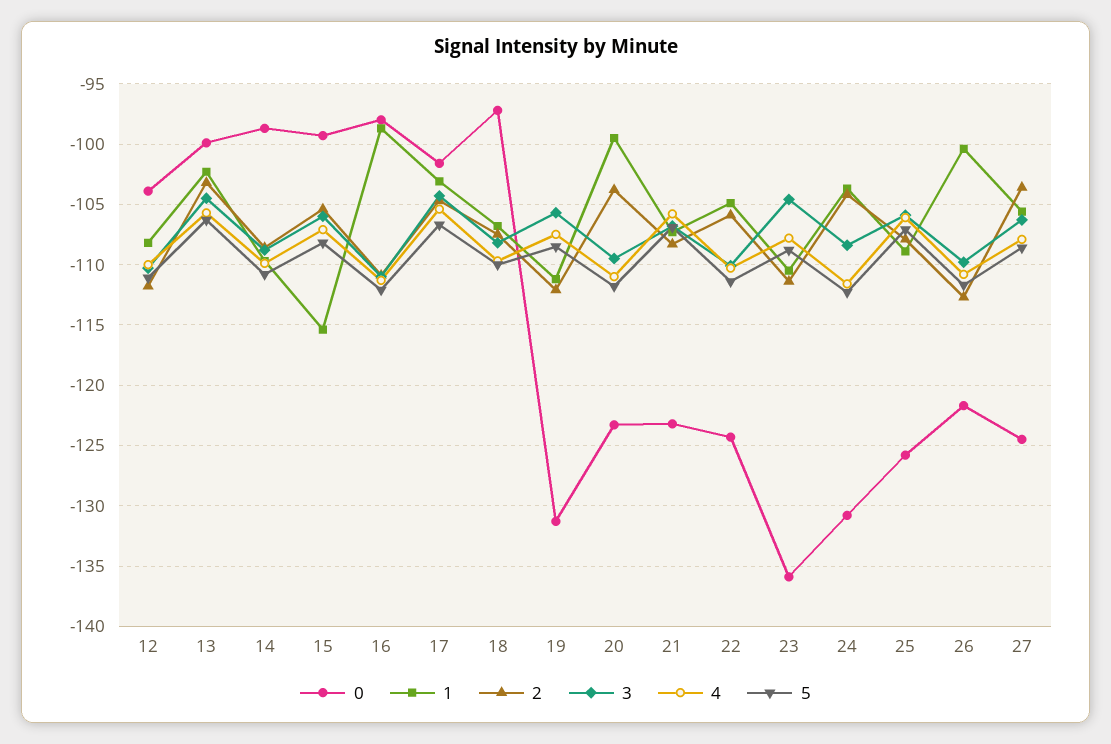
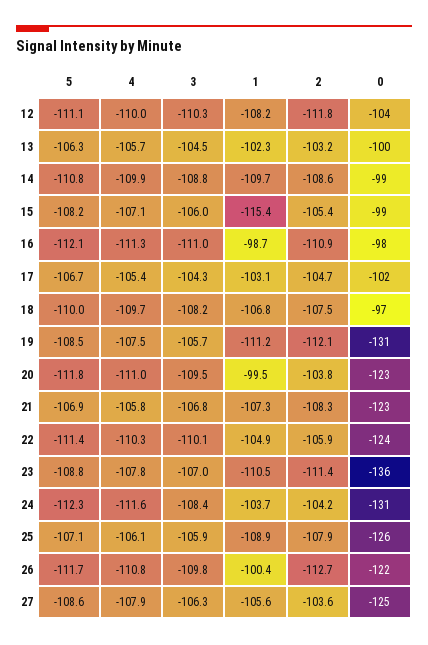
3, 23: -104.5 -> -107

